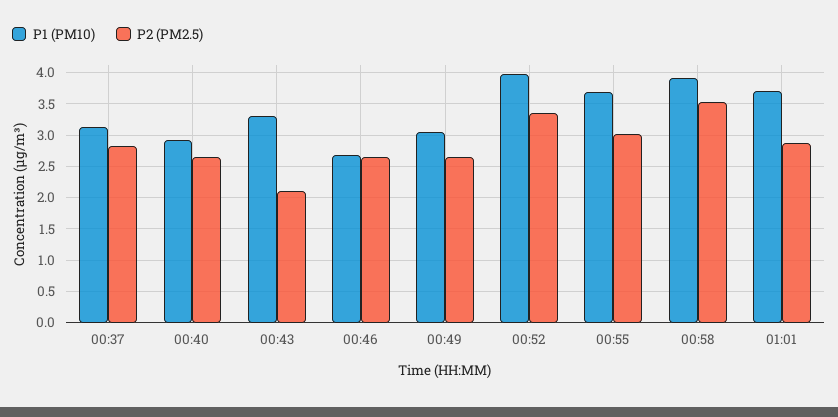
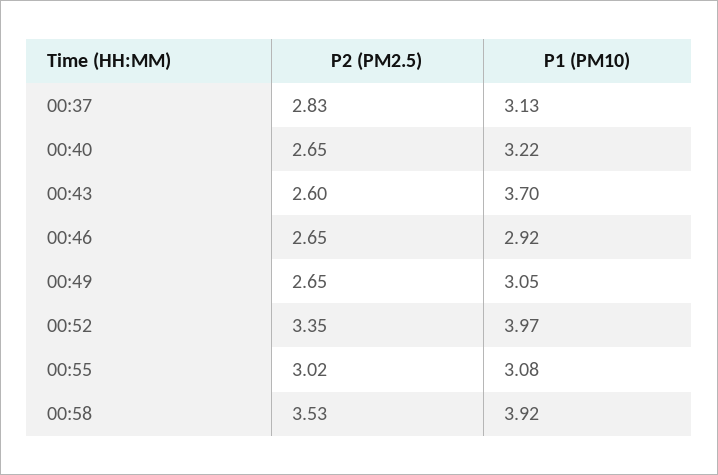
P1 (PM10), 00:40: 2.9 -> 3.22
P1 (PM10), 00:43: 3.3 -> 3.7
P2 (PM2.5), 00:43: 2.1 -> 2.6
P1 (PM10), 00:46: 2.7 -> 2.92
P1 (PM10), 00:55: 3.7 -> 3.08
P1 (PM10), 01:01: 3.7 -> none
P2 (PM2.5), 01:01: 2.9 -> none

